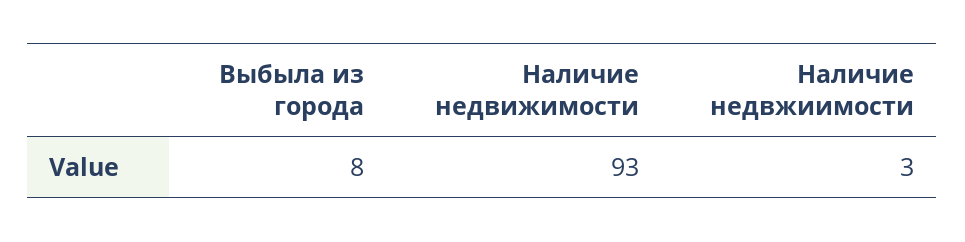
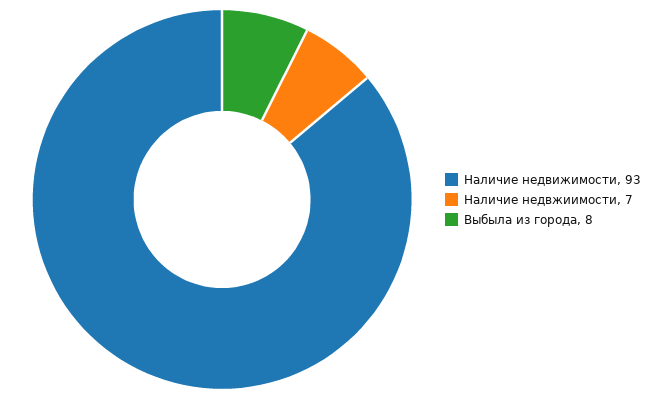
Наличие недвжиимости: 3 -> 7

